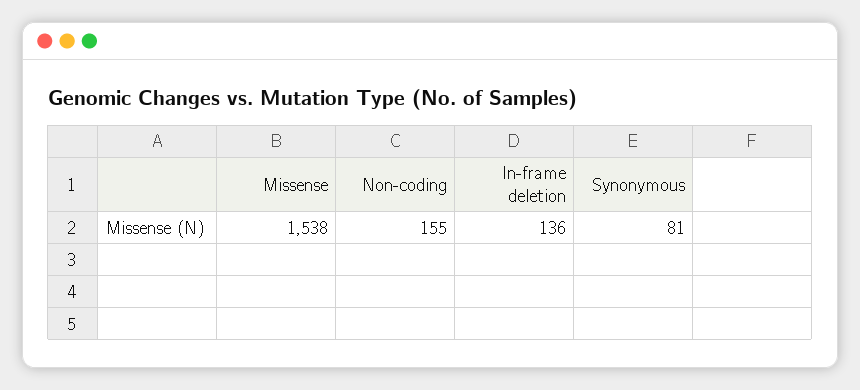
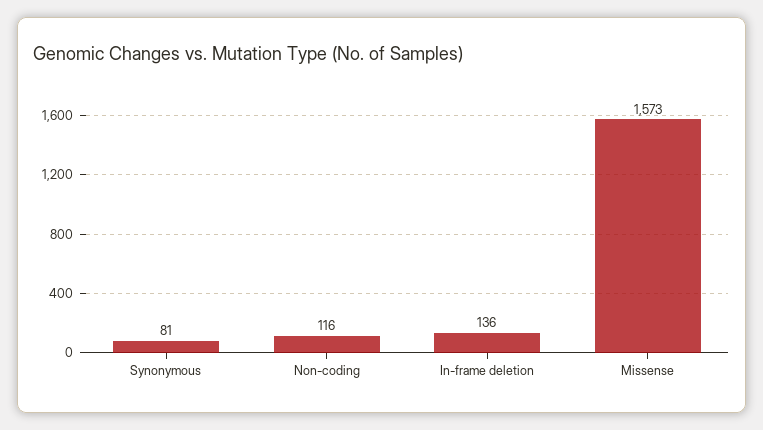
Missense: 1538 -> 1573
Non-coding: 155 -> 116

